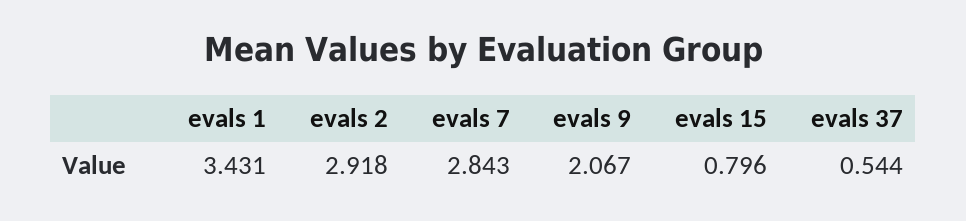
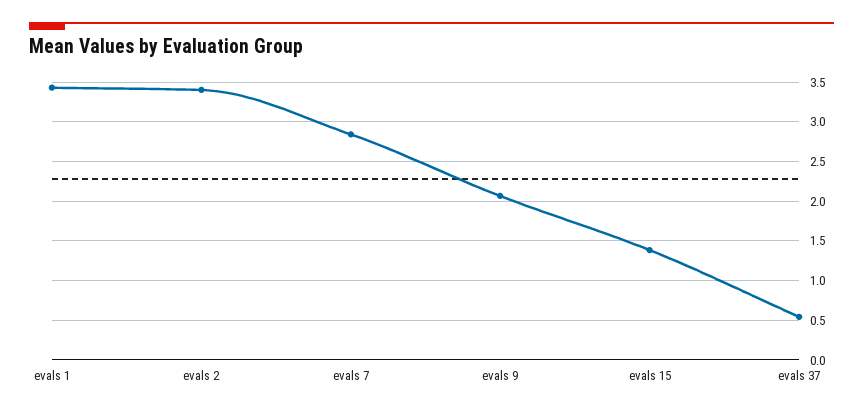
evals 2: 2.918 -> 3.4
evals 15: 0.796 -> 1.4

